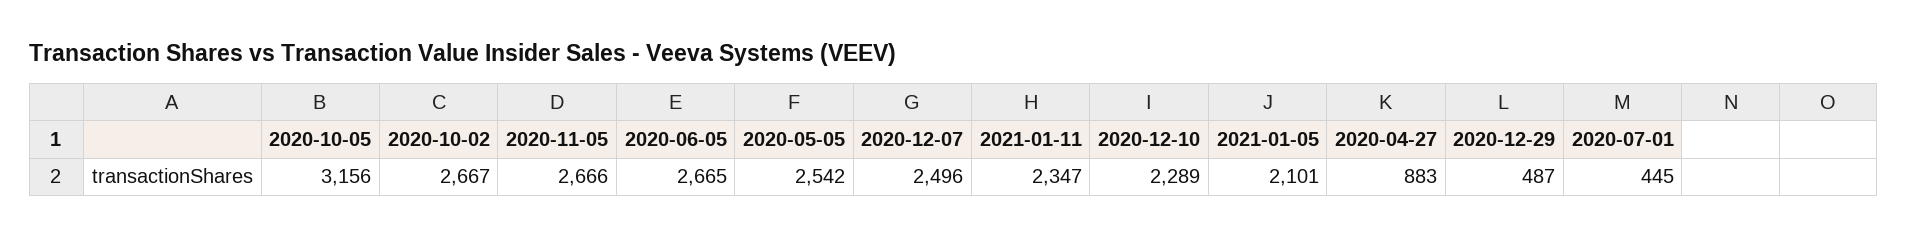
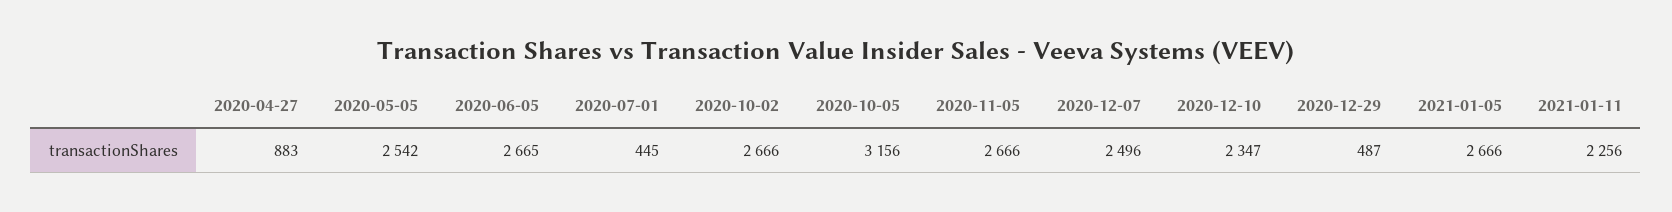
2020-10-02: 2667 -> 2666
2021-01-11: 2347 -> 2256
2020-12-10: 2289 -> 2347
2021-01-05: 2101 -> 2666

